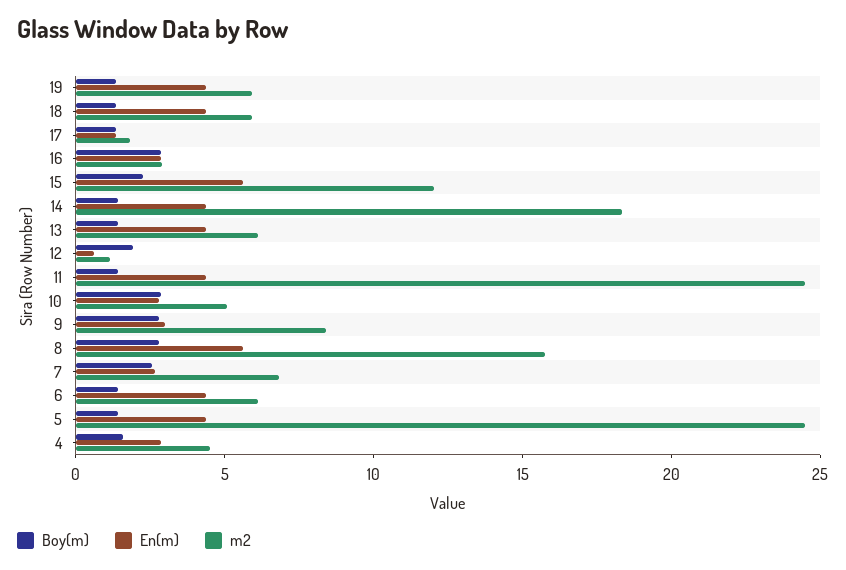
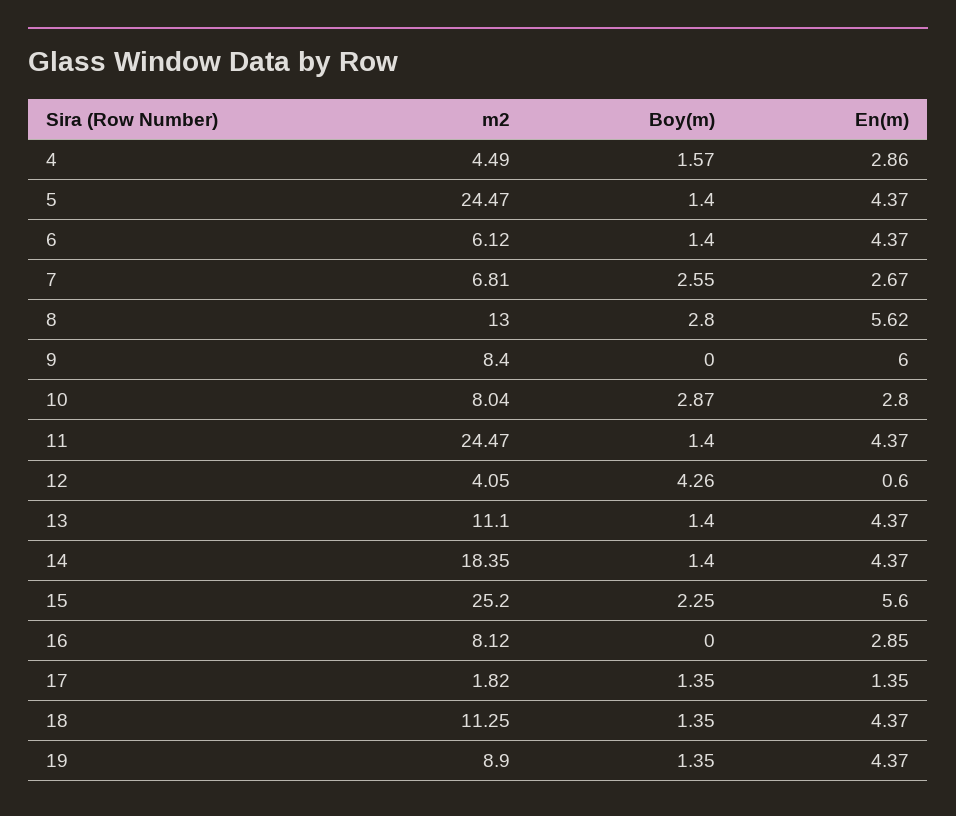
m2, 19: 6 -> 8.9
m2, 18: 6 -> 11.25
Boy(m), 16: 3 -> 0
m2, 16: 3 -> 8.12
m2, 15: 12 -> 25.2
m2, 13: 6 -> 11.1
Boy(m), 12: 2 -> 4.26
m2, 12: 1 -> 4.05
m2, 10: 5 -> 8.04
Boy(m), 9: 3 -> 0
En(m), 9: 3 -> 6
m2, 8: 16 -> 13

